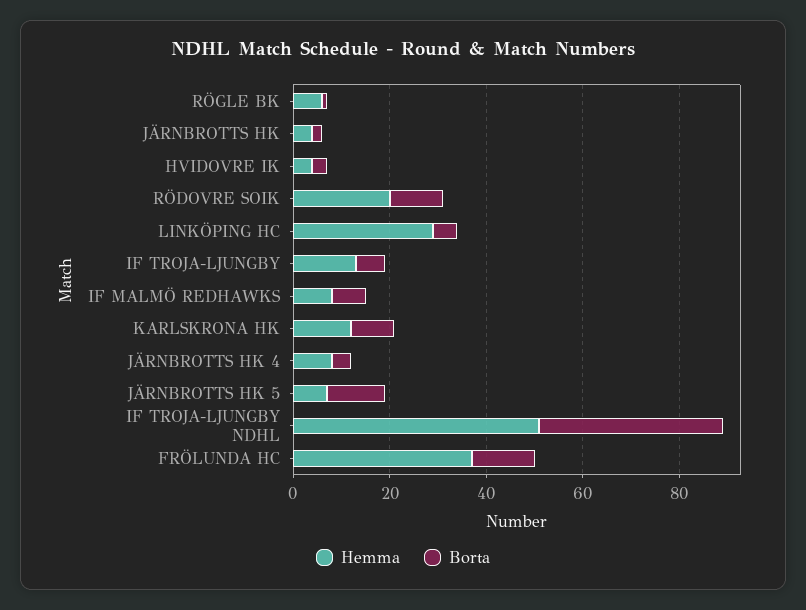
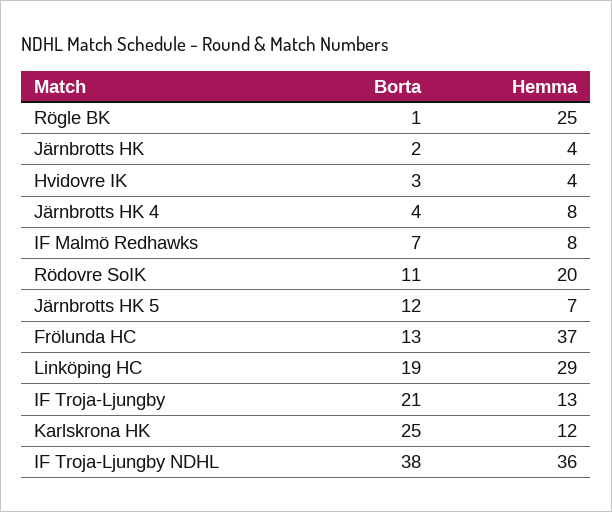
Hemma, RÖGLE BK: 5 -> 25
Borta, LINKÖPING HC: 5 -> 19
Borta, IF TROJA-LJUNGBY: 5 -> 21
Borta, KARLSKRONA HK: 10 -> 25
Hemma, IF TROJA-LJUNGBY NDHL: 50 -> 36

